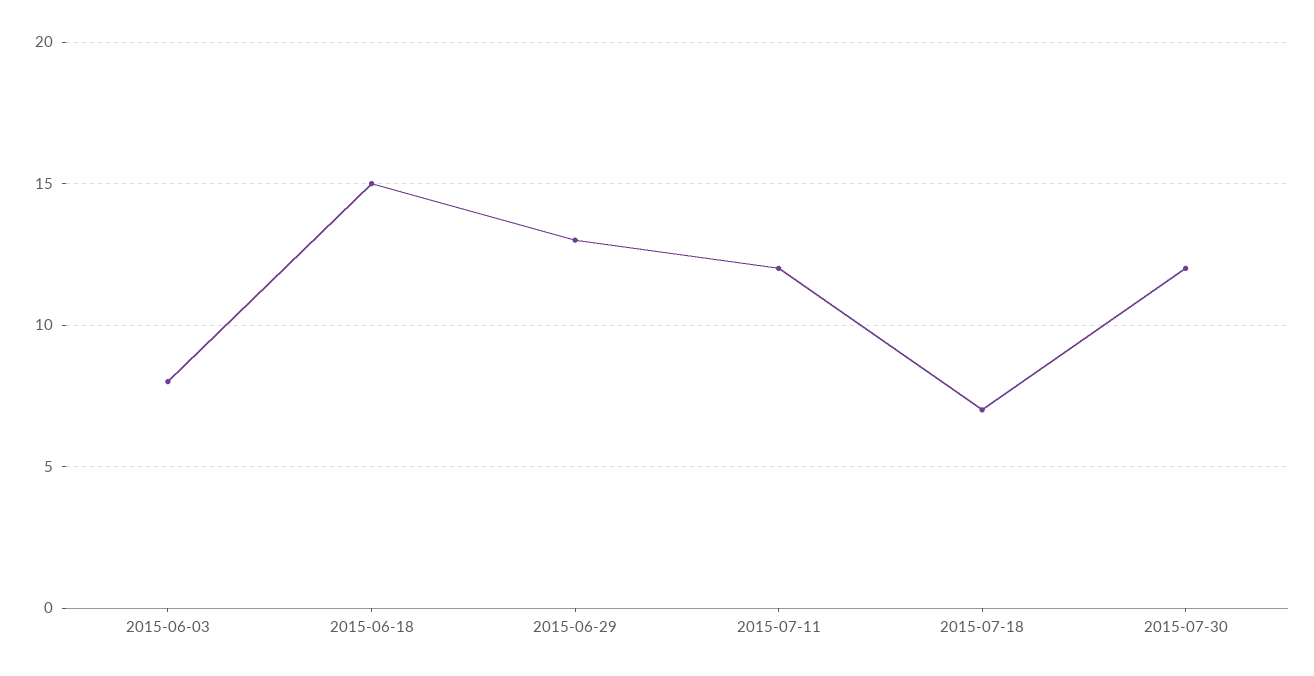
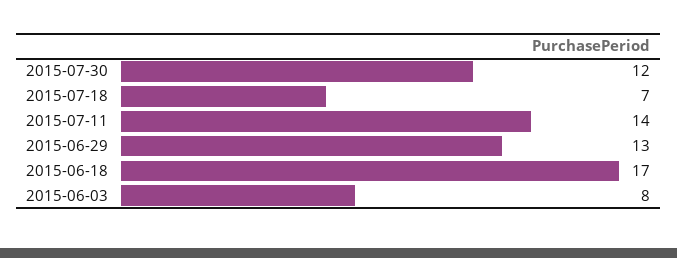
2015-06-18: 15 -> 17
2015-07-11: 12 -> 14

